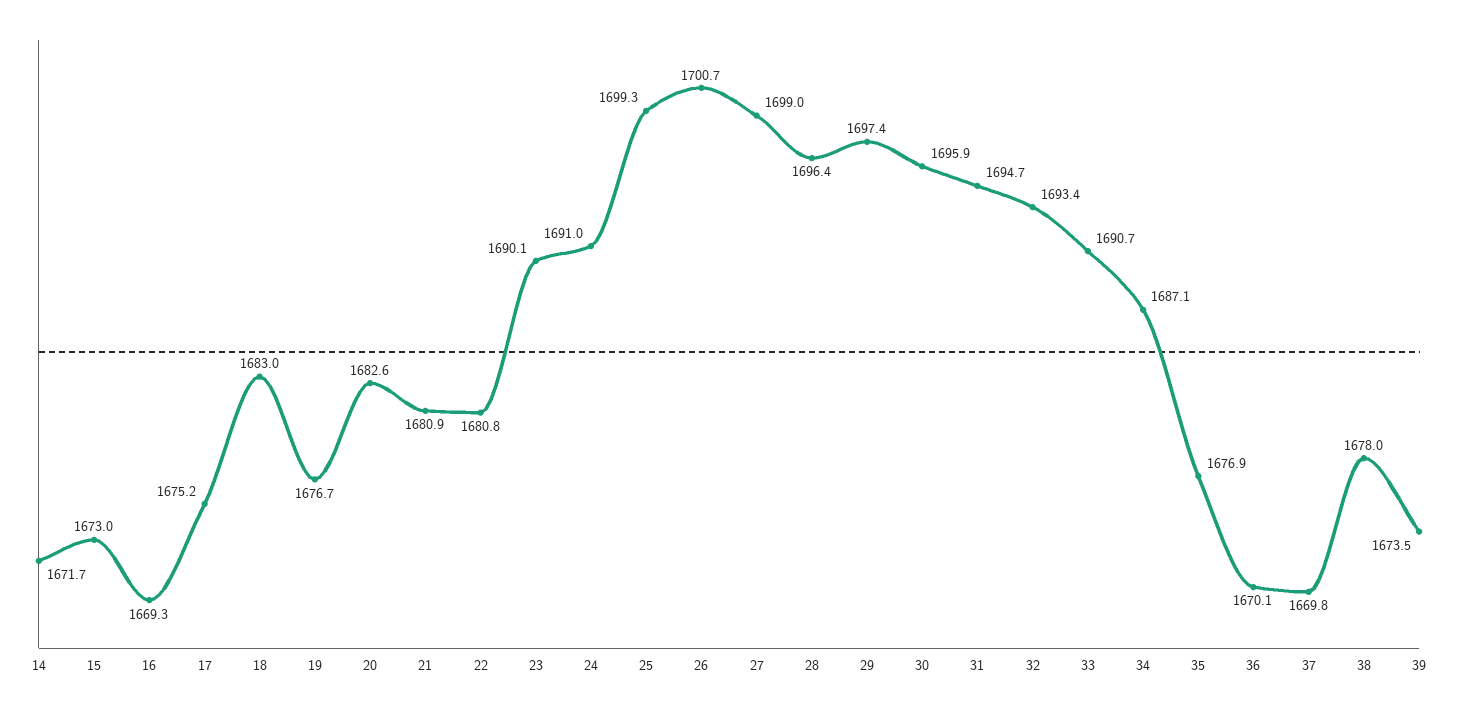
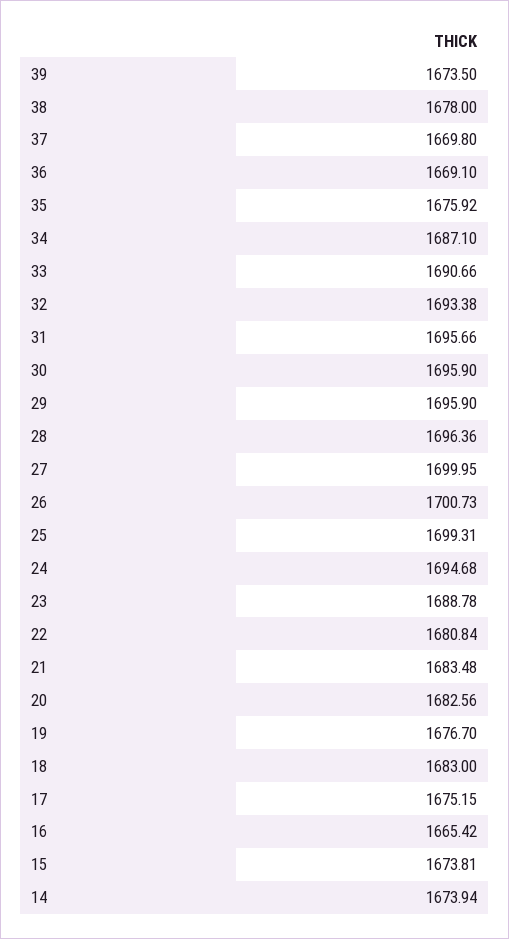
14: 1671.7 -> 1673.94
15: 1673 -> 1673.81
16: 1669.3 -> 1665.42
21: 1680.9 -> 1683.48
23: 1690.1 -> 1688.78
24: 1691 -> 1694.68
27: 1699 -> 1699.95
29: 1697.4 -> 1695.9
31: 1694.7 -> 1695.66
35: 1676.9 -> 1675.92
36: 1670.1 -> 1669.1

